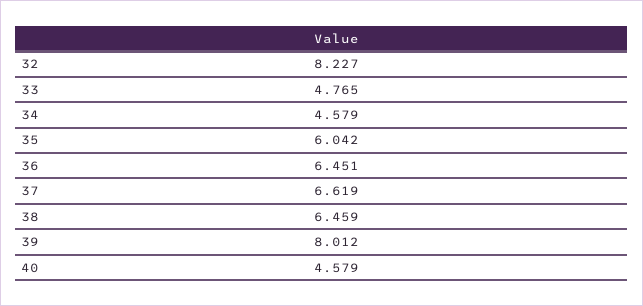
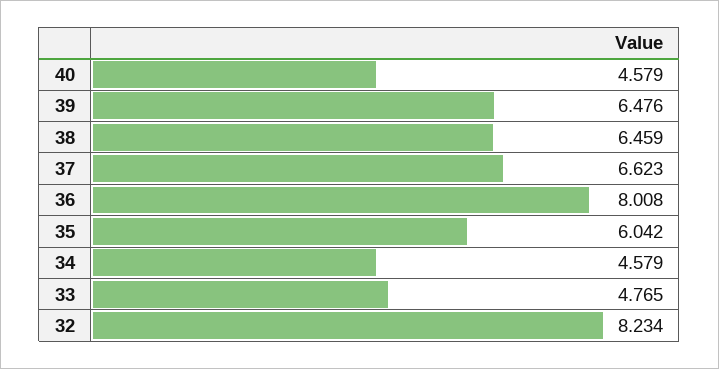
32: 8.227 -> 8.234
36: 6.451 -> 8.008
37: 6.619 -> 6.623
39: 8.012 -> 6.476

